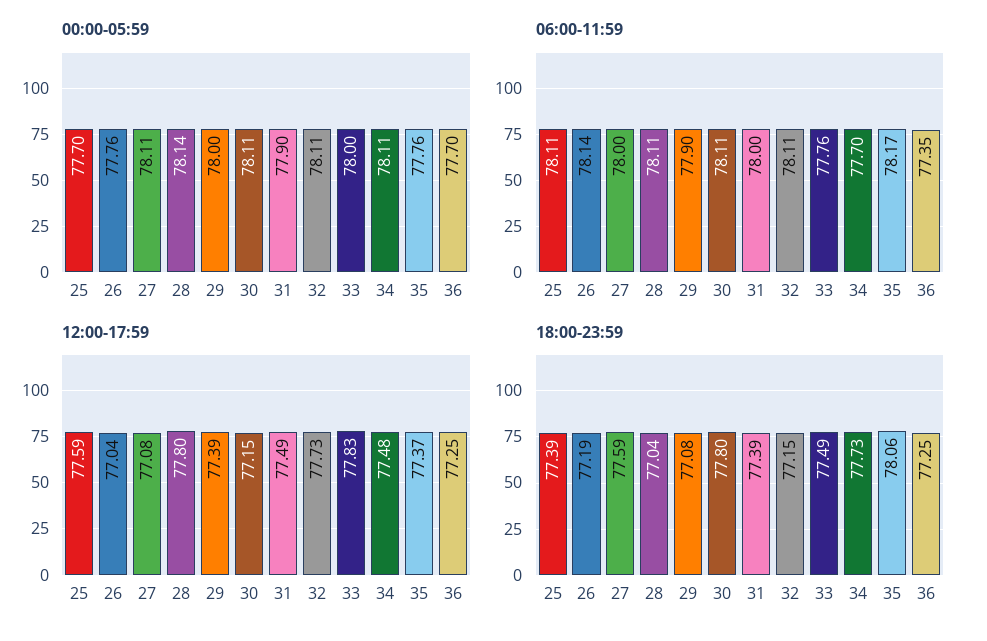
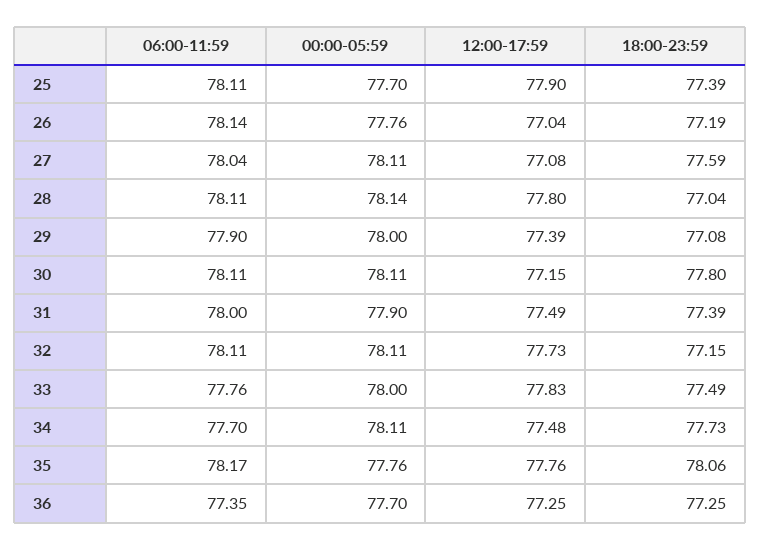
06:00-11:59, 27: 78 -> 78.04
12:00-17:59, 25: 77.59 -> 77.9
12:00-17:59, 35: 77.37 -> 77.76

